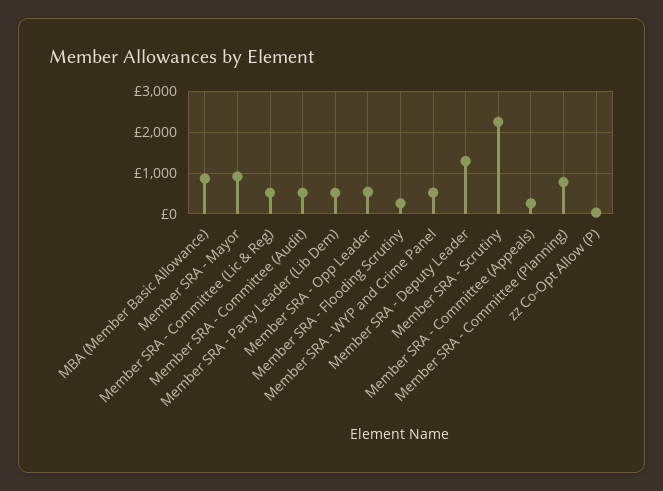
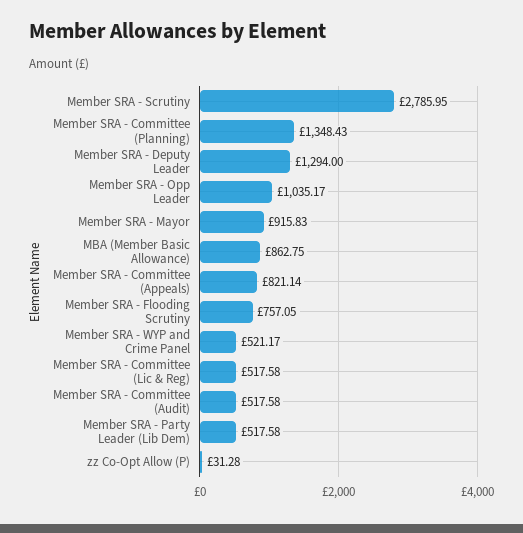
Member SRA - Opp Leader: 600 -> 1035.17
Member SRA - Flooding Scrutiny: 200 -> 757.05
Member SRA - Scrutiny: 2200 -> 2785.95
Member SRA - Committee (Appeals): 200 -> 821.14
Member SRA - Committee (Planning): 800 -> 1348.43

